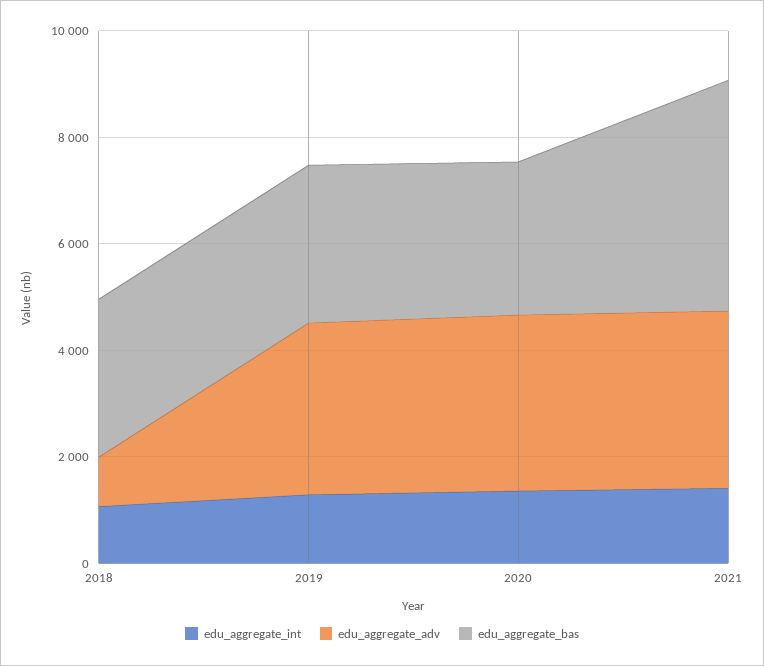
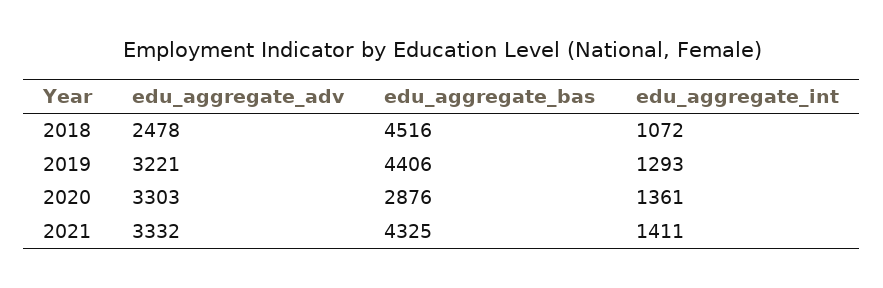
edu_aggregate_adv, 2018: 1000 -> 2478
edu_aggregate_bas, 2018: 3000 -> 4516
edu_aggregate_bas, 2019: 3000 -> 4406

